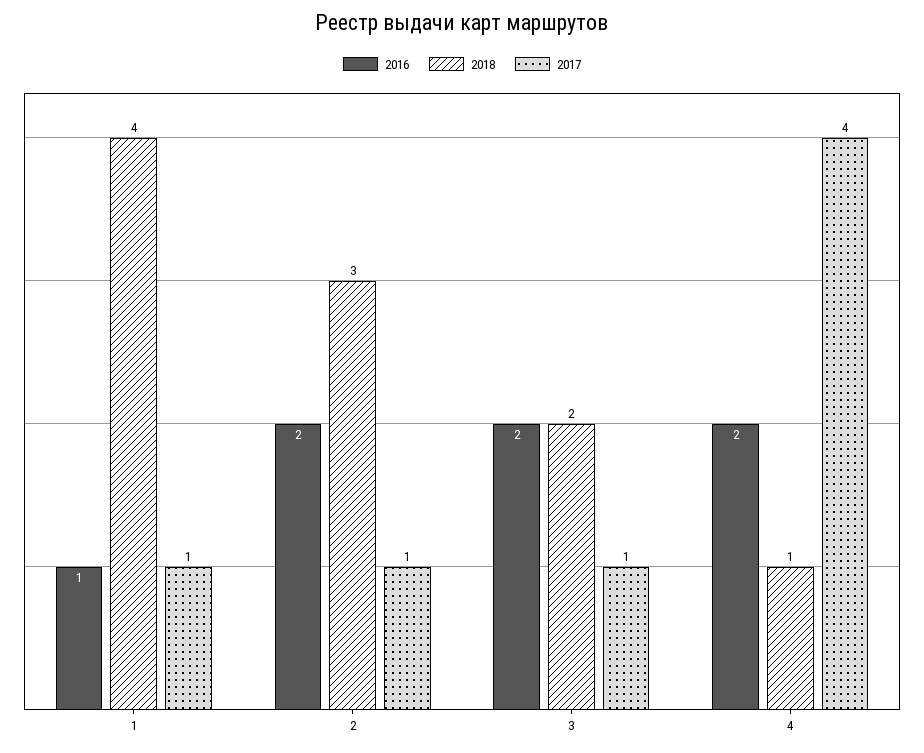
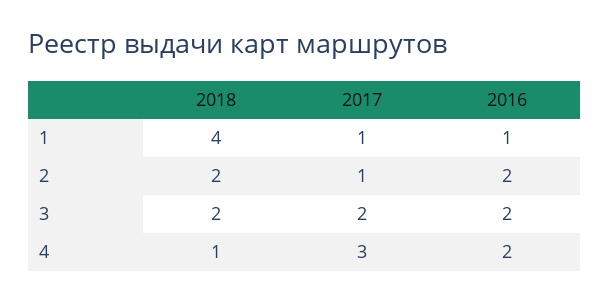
2018, 2: 3 -> 2
2017, 3: 1 -> 2
2017, 4: 4 -> 3

